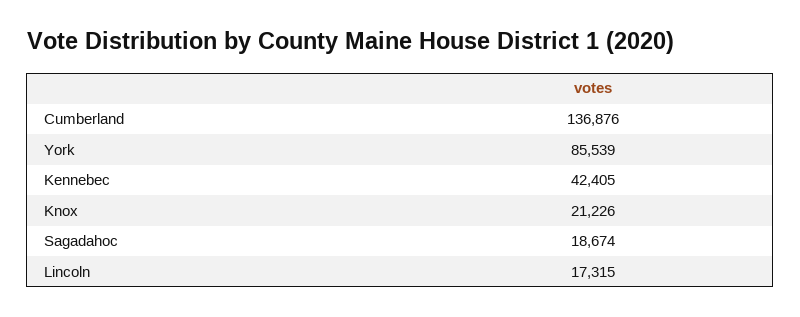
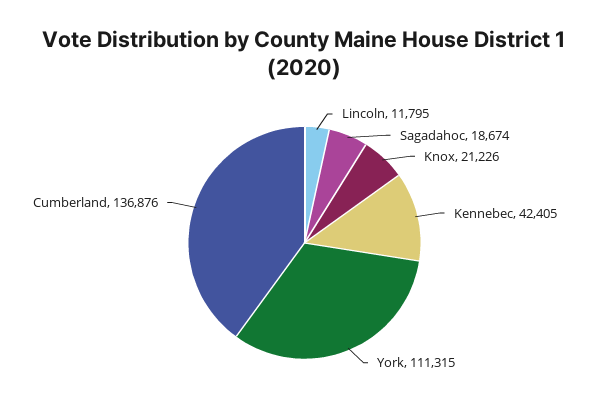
York: 85539 -> 111315
Lincoln: 17315 -> 11795

